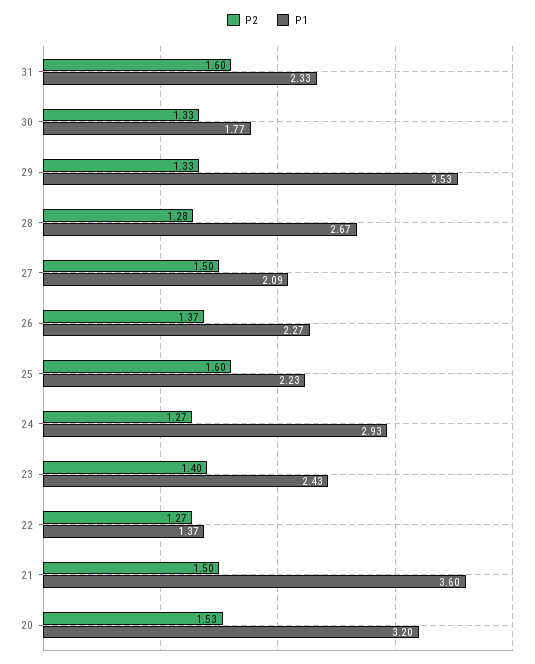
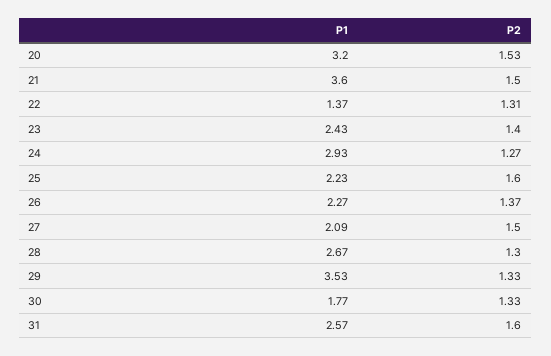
P1, 31: 2.33 -> 2.57
P2, 28: 1.28 -> 1.3
P2, 22: 1.27 -> 1.31

